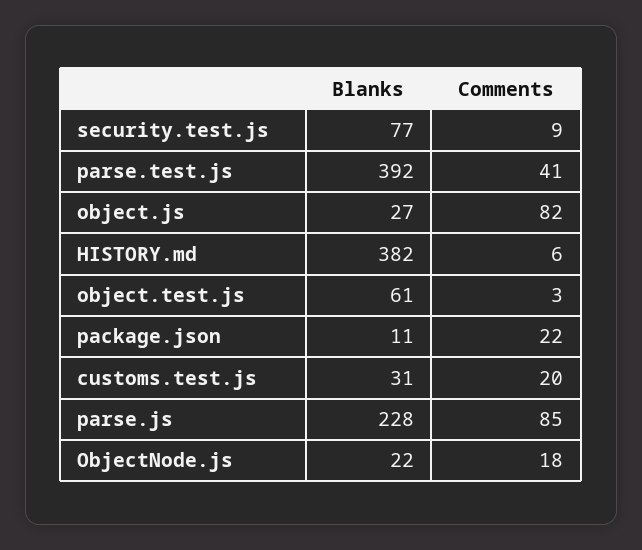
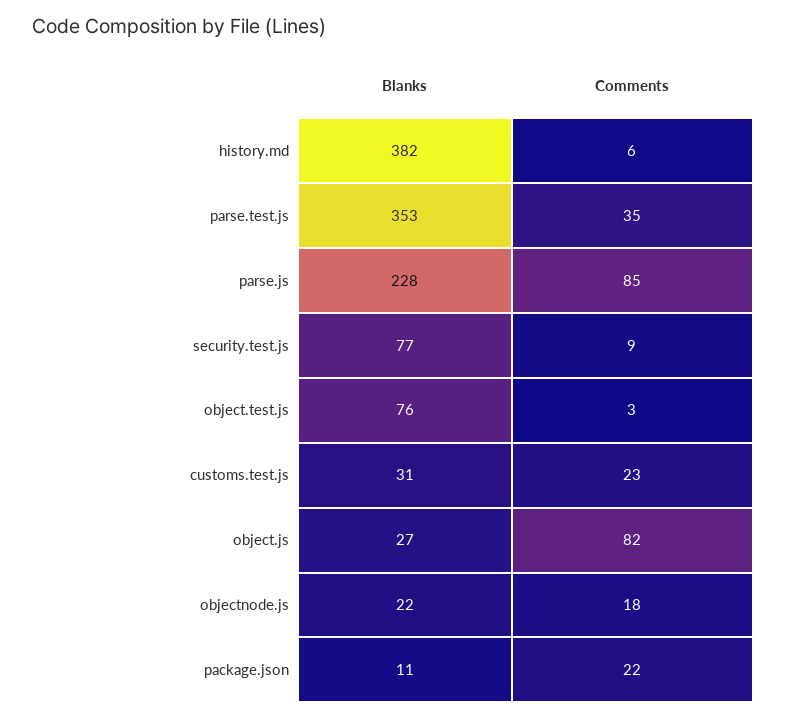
Blanks, parse.test.js: 392 -> 353
Comments, parse.test.js: 41 -> 35
Blanks, object.test.js: 61 -> 76
Comments, customs.test.js: 20 -> 23

